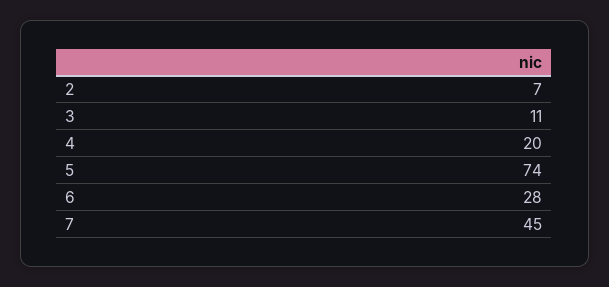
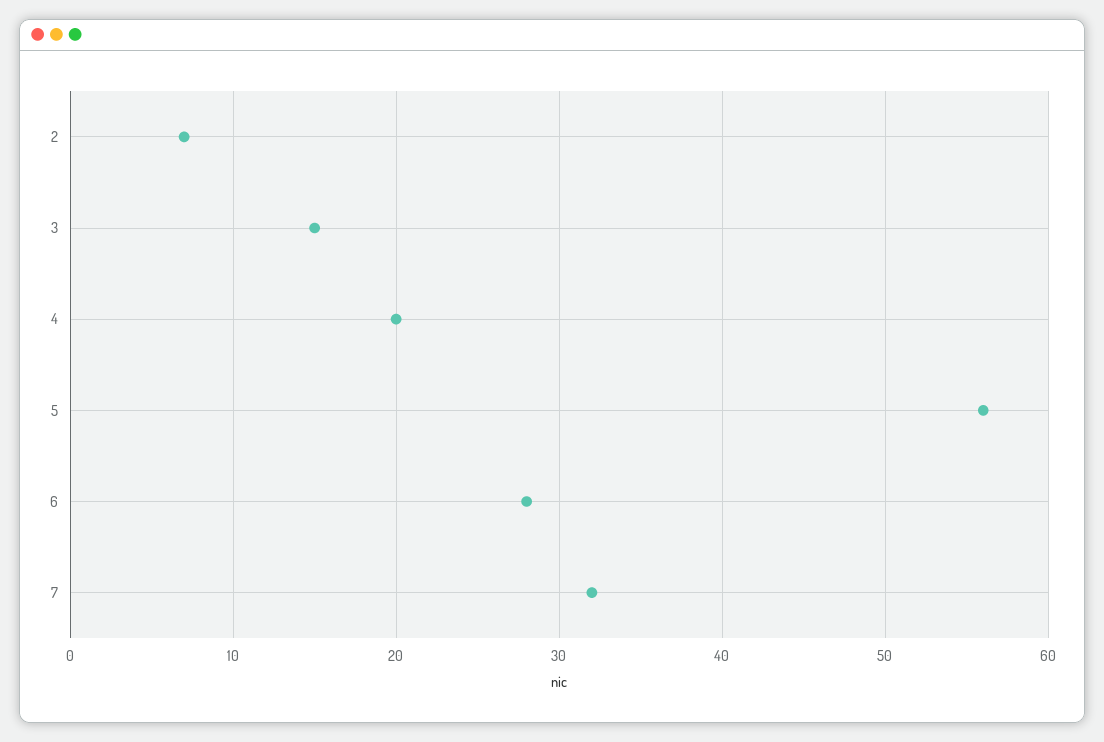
3: 11 -> 15
5: 74 -> 56
7: 45 -> 32

